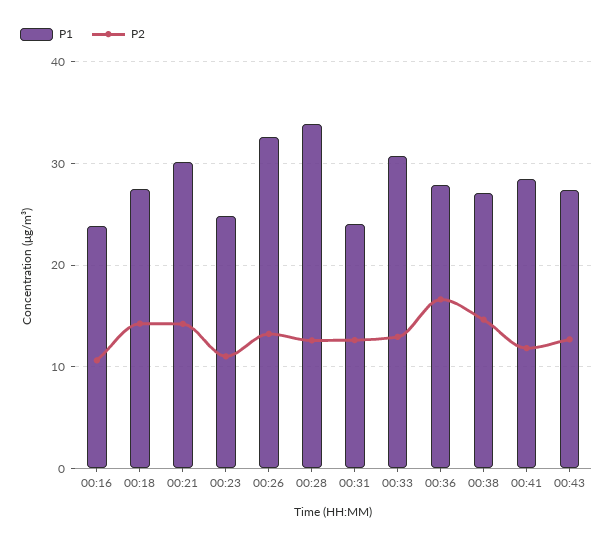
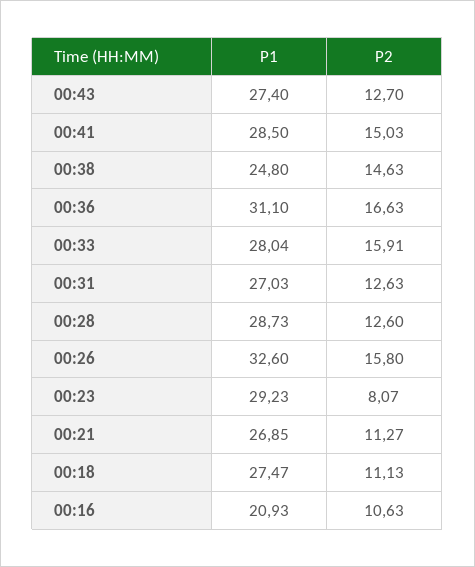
P1, 00:16: 24 -> 20.93
P2, 00:18: 14 -> 11.13
P1, 00:21: 30 -> 26.85
P2, 00:21: 14 -> 11.27
P1, 00:23: 25 -> 29.23
P2, 00:23: 11 -> 8.07
P2, 00:26: 13 -> 15.8
P1, 00:28: 34 -> 28.73
P1, 00:31: 24 -> 27.03
P1, 00:33: 31 -> 28.04
P2, 00:33: 13 -> 15.91
P1, 00:36: 28 -> 31.1
P1, 00:38: 27 -> 24.8
P2, 00:41: 12 -> 15.03

